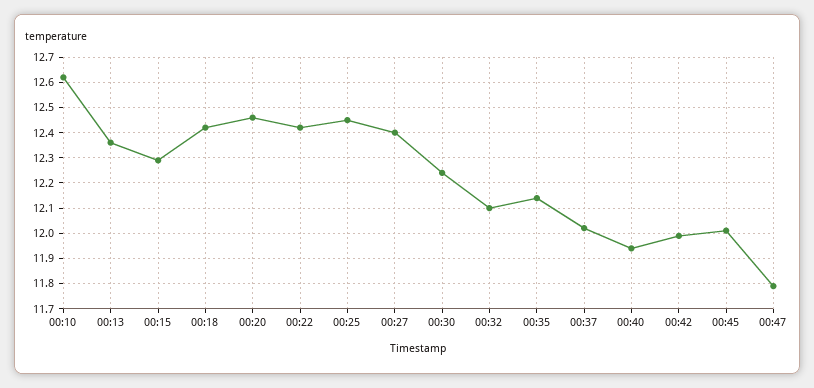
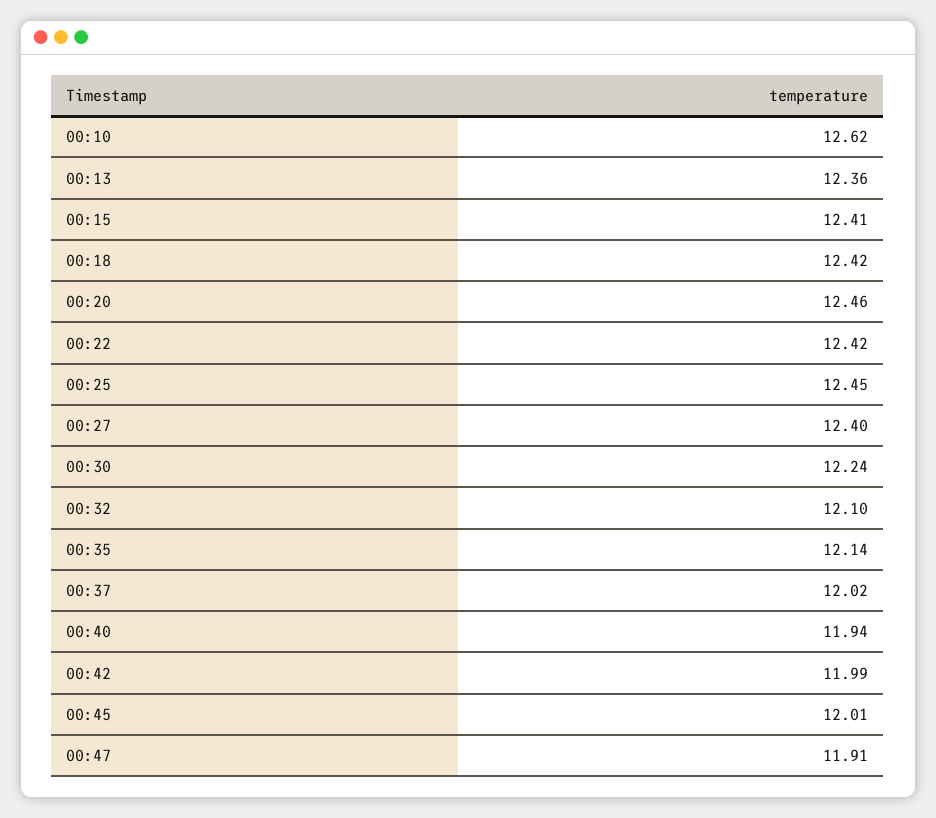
00:15: 12.3 -> 12.41
00:47: 11.8 -> 11.91

